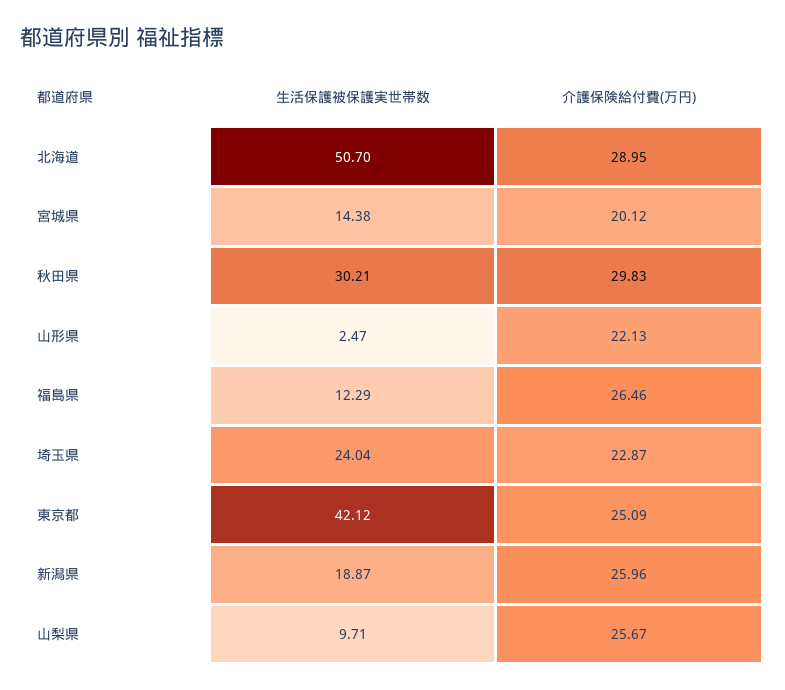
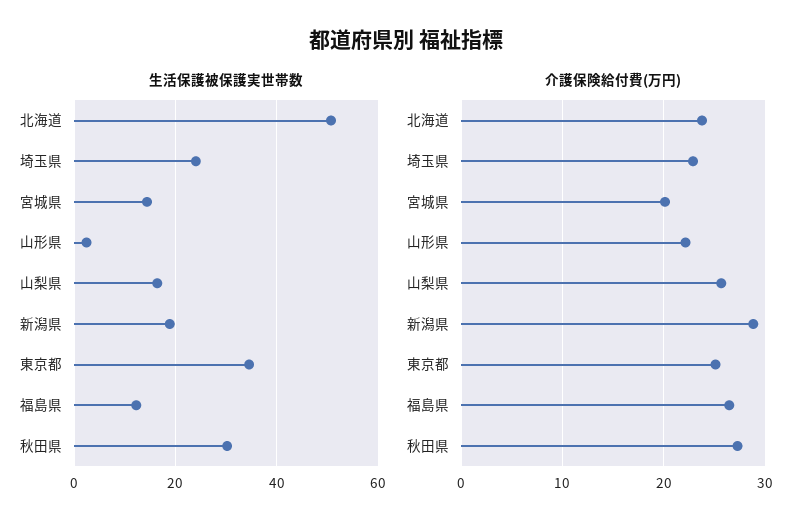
介護保険給付費(万円), 北海道: 28.95 -> 24
介護保険給付費(万円), 秋田県: 29.83 -> 27
生活保護被保護実世帯数, 東京都: 42.12 -> 34
介護保険給付費(万円), 新潟県: 25.96 -> 29
生活保護被保護実世帯数, 山梨県: 9.71 -> 16

